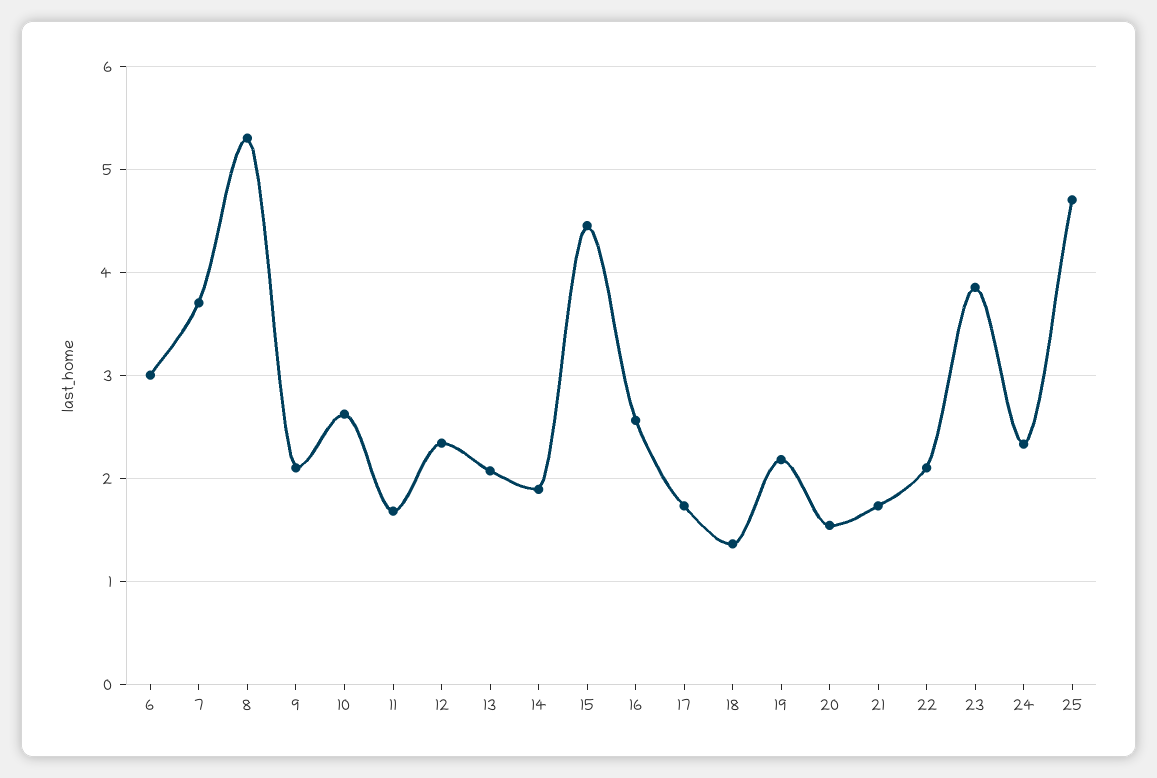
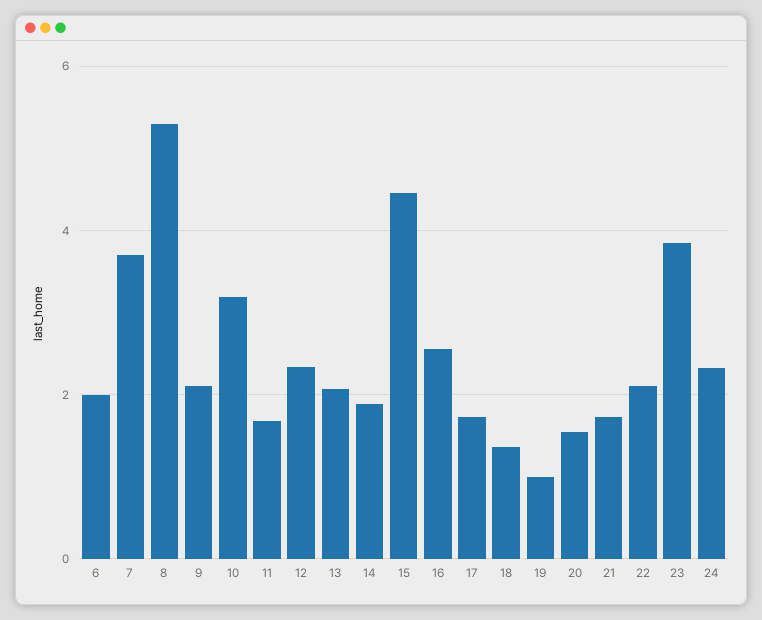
6: 3 -> 2
10: 2.6 -> 3.2
19: 2.2 -> 1
25: 4.7 -> none

